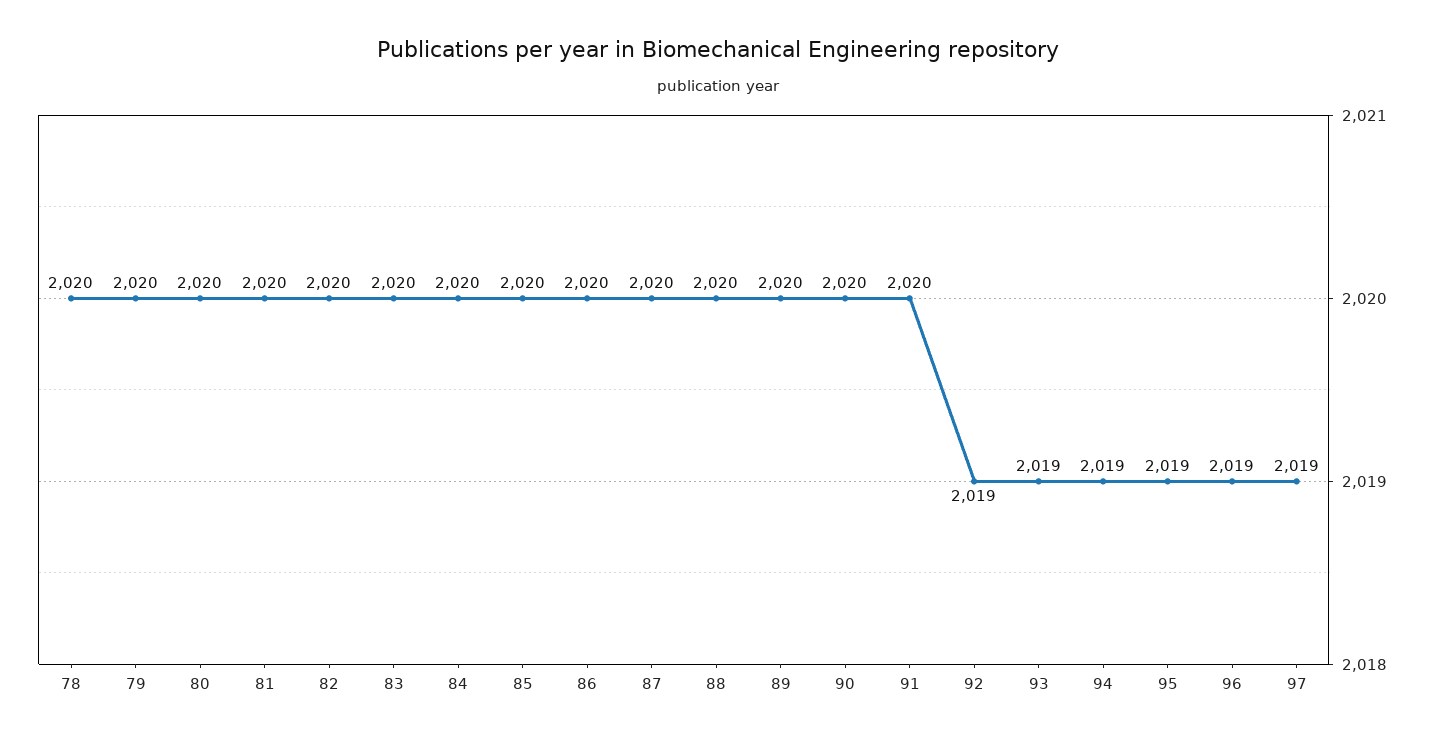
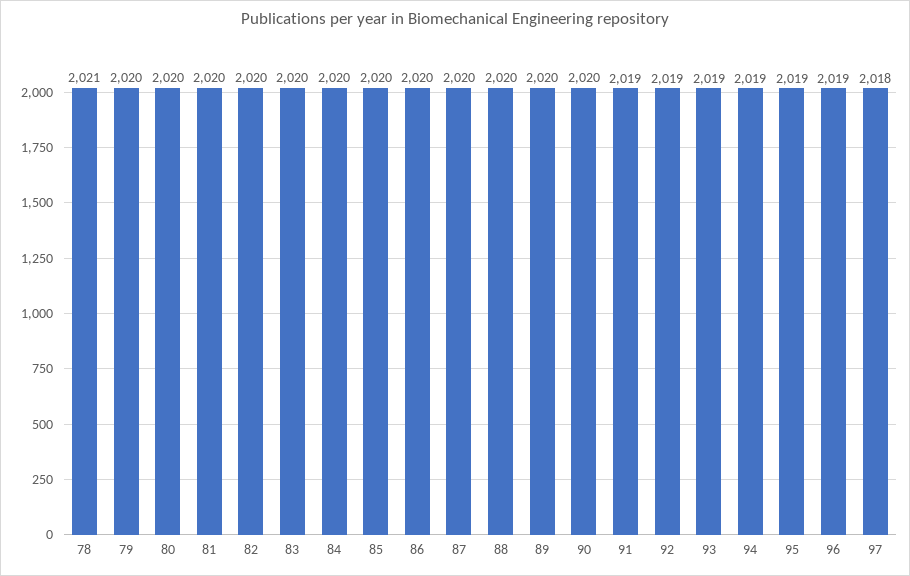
78: 2020 -> 2021
91: 2020 -> 2019
97: 2019 -> 2018

